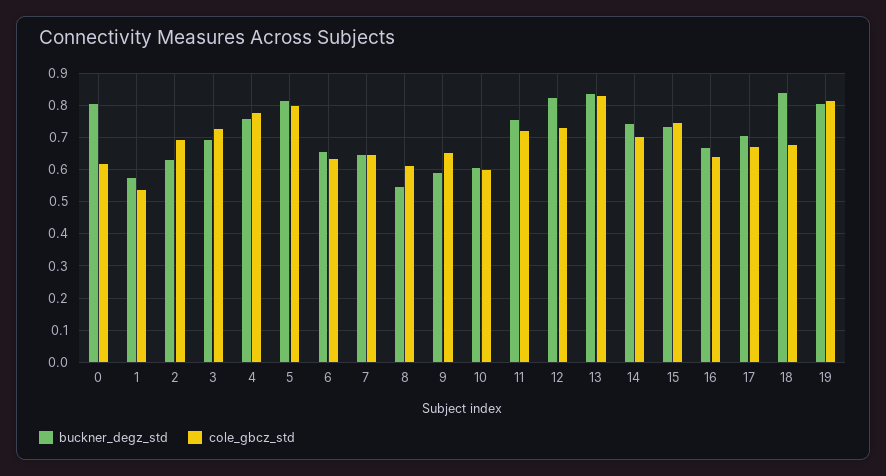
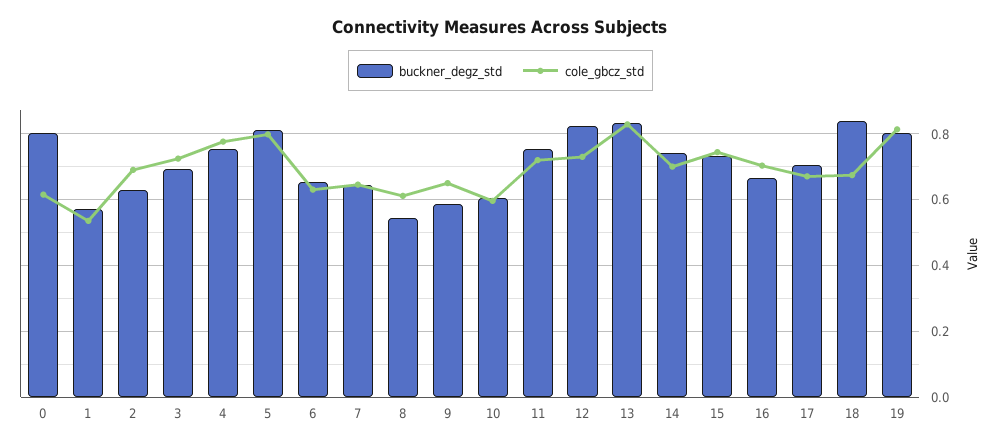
cole_gbcz_std, 16: 0.64 -> 0.7

